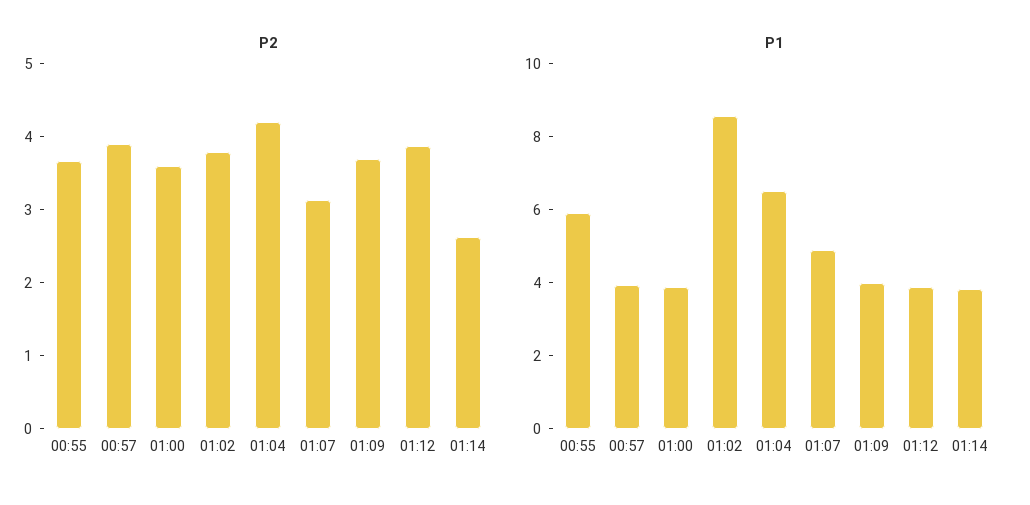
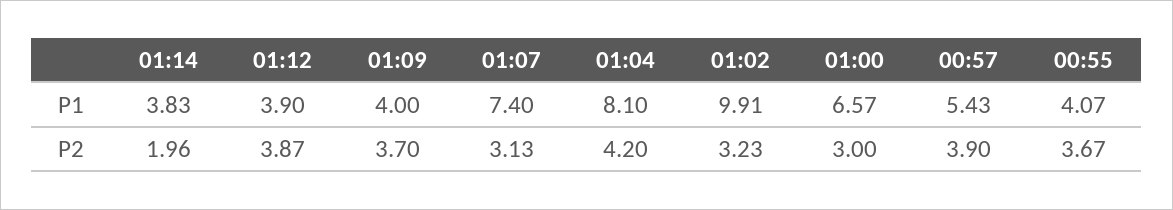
P2, 01:00: 3.6 -> 3
P2, 01:02: 3.8 -> 3.23
P2, 01:14: 2.6 -> 1.96
P1, 00:55: 6 -> 4.07
P1, 00:57: 4 -> 5.43
P1, 01:00: 4 -> 6.57
P1, 01:02: 8.5 -> 9.91
P1, 01:04: 6.5 -> 8.1
P1, 01:07: 5 -> 7.4

